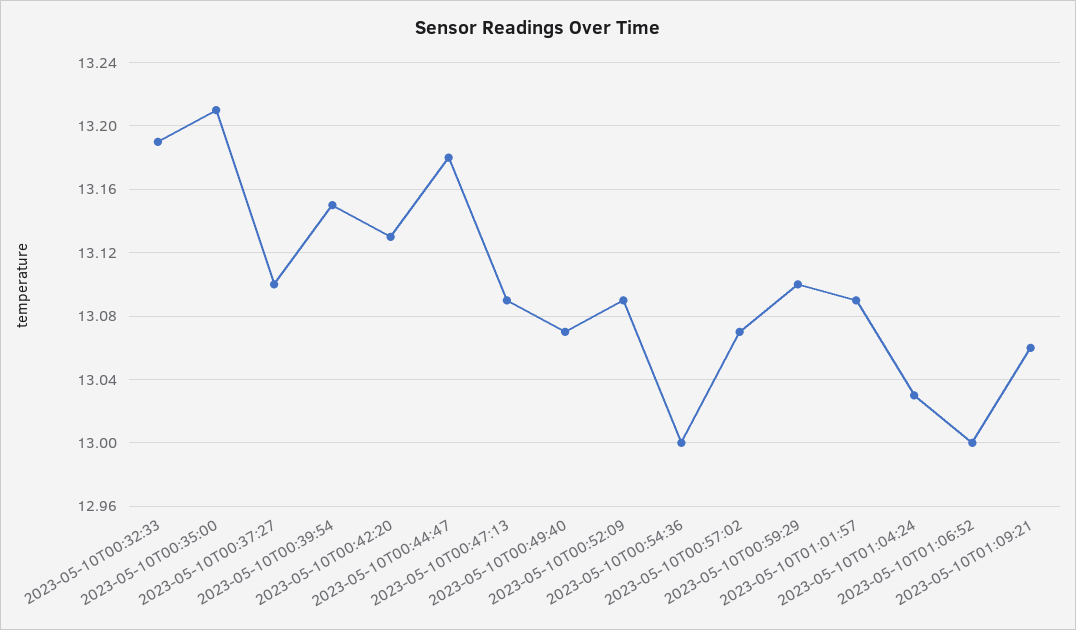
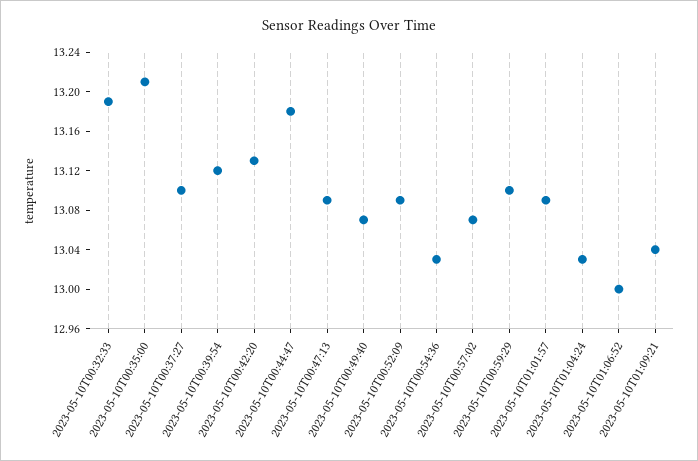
2023-05-10T00:39:54: 13.15 -> 13.12
2023-05-10T00:54:36: 13 -> 13.03
2023-05-10T01:09:21: 13.06 -> 13.04

